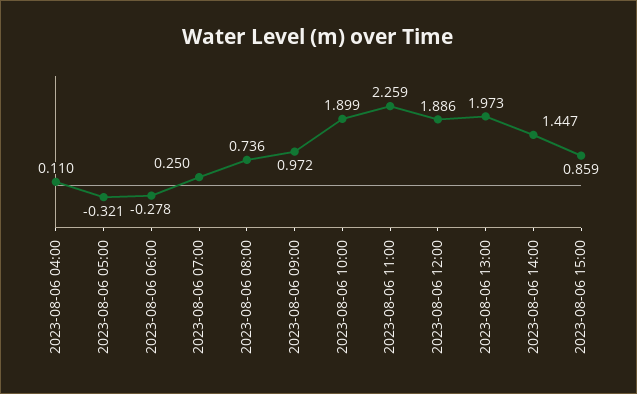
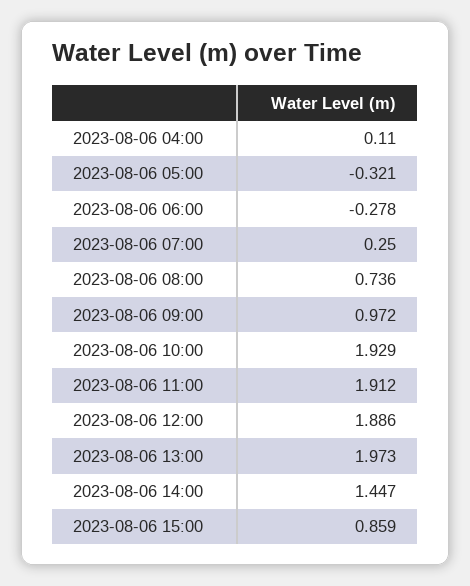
2023-08-06 10:00: 1.899 -> 1.929
2023-08-06 11:00: 2.259 -> 1.912

